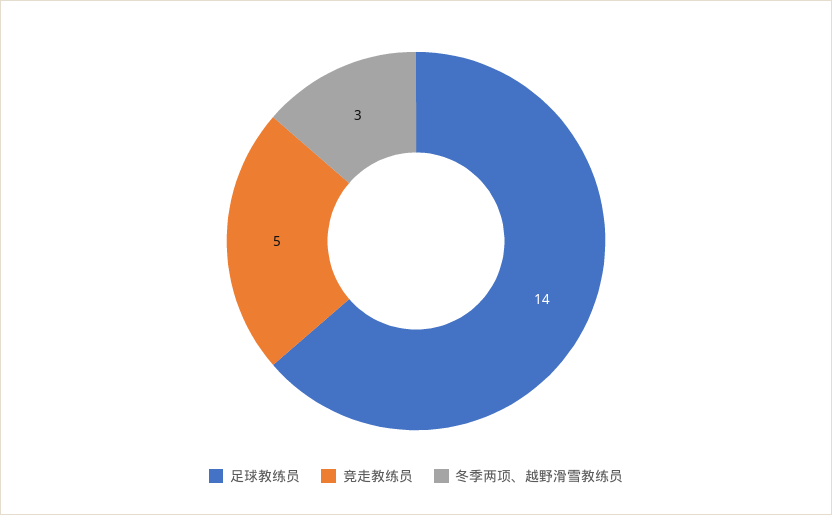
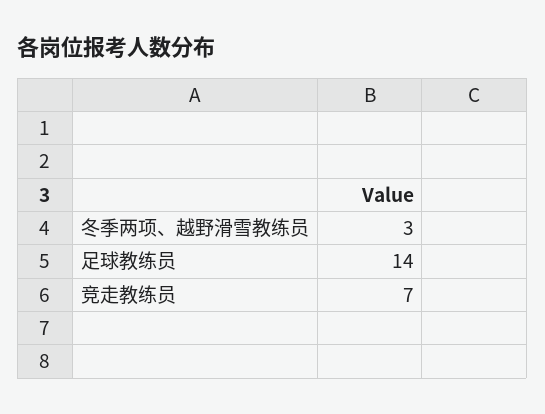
竞走教练员: 5 -> 7

